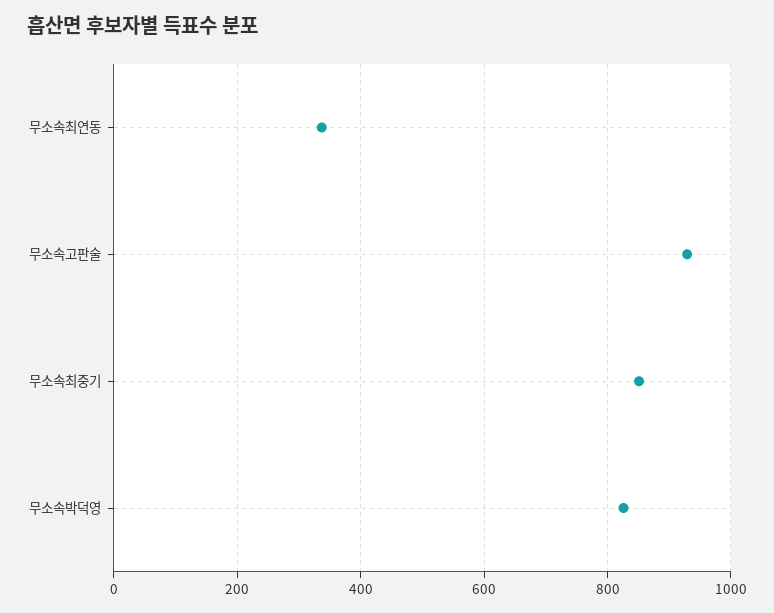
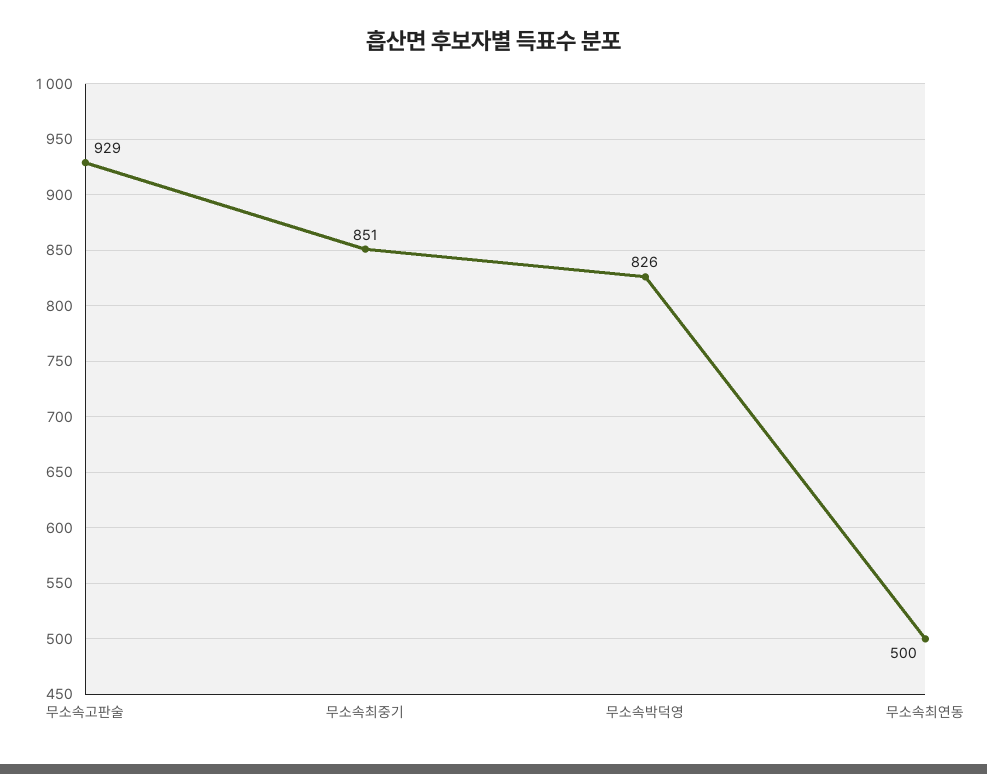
무소속최연동: 340 -> 500

